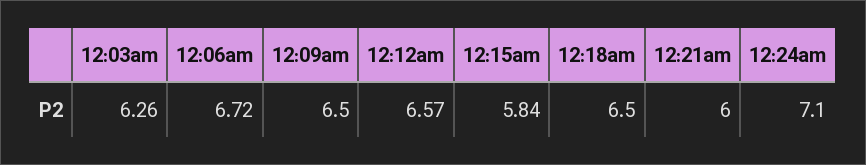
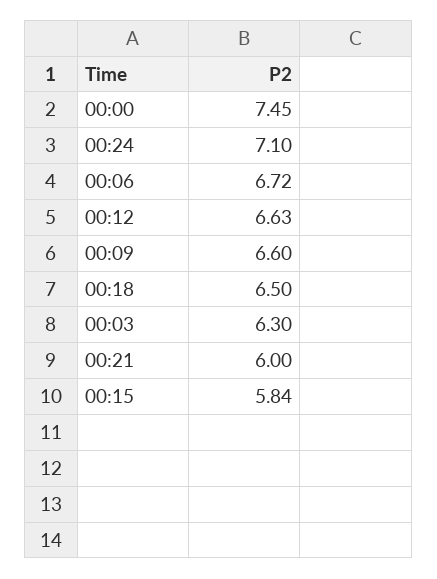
12:03am: 6.26 -> 6.3
12:09am: 6.5 -> 6.6
12:12am: 6.57 -> 6.63
00:00: none -> 7.45

